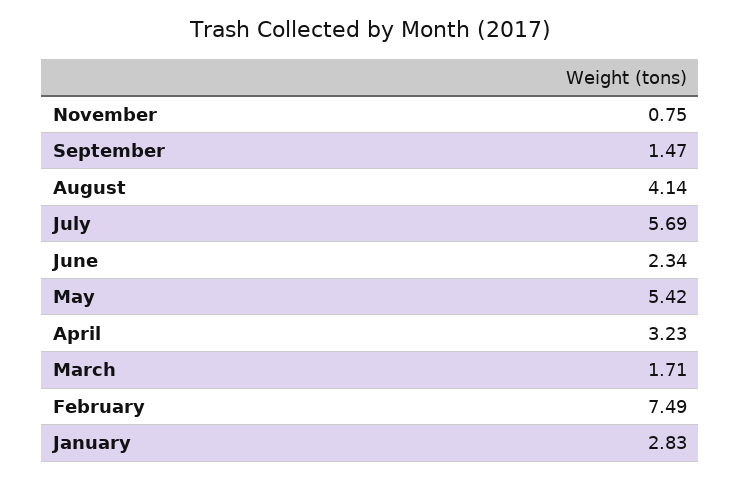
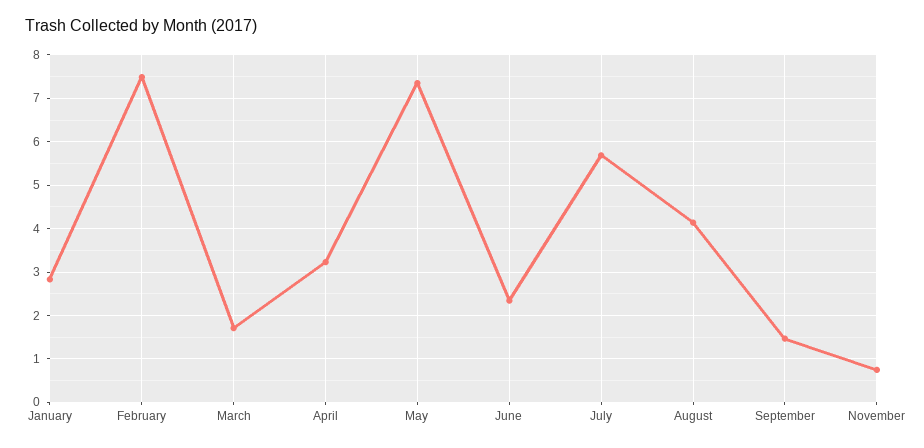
May: 5.42 -> 7.4

